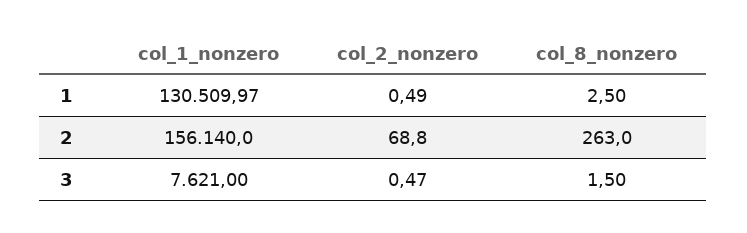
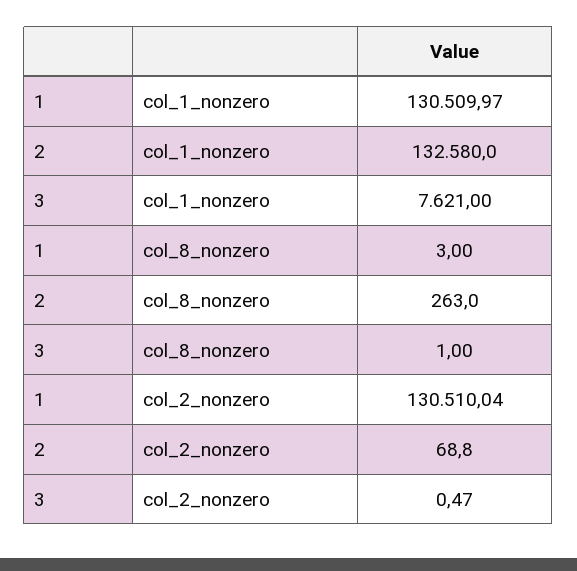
col_2_nonzero, 1: 0.49 -> 130510.04
col_8_nonzero, 1: 2.5 -> 3
col_1_nonzero, 2: 156140 -> 132580
col_8_nonzero, 3: 1.5 -> 1

